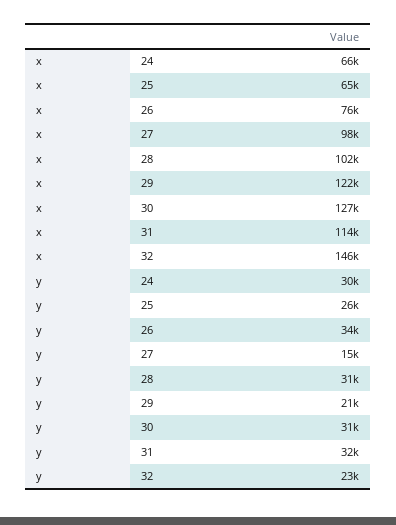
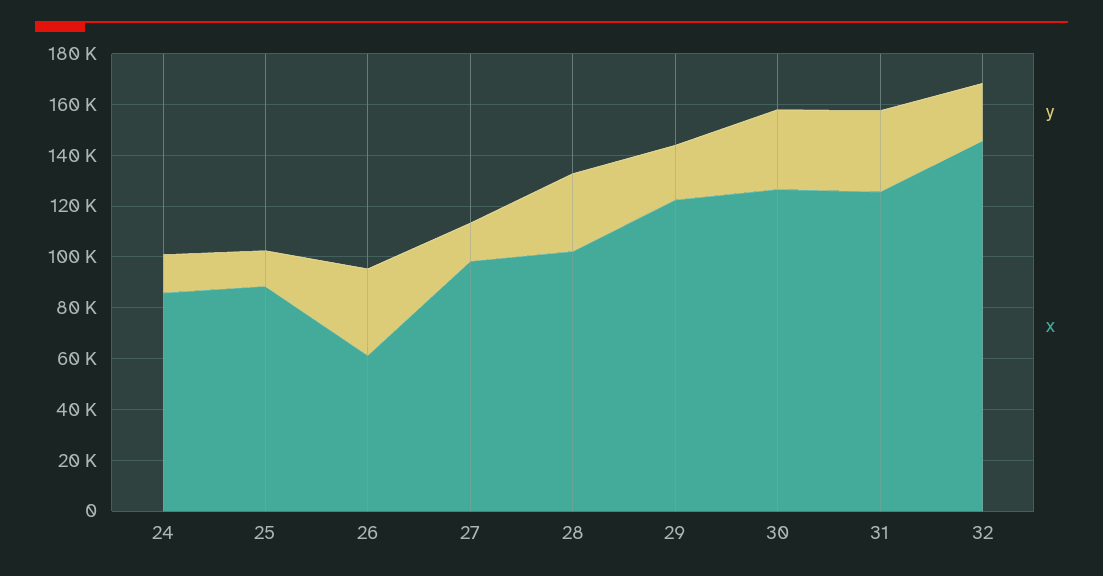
x, 24: 66000 -> 85000
x, 25: 65000 -> 90000
x, 26: 76000 -> 60000
x, 31: 114000 -> 125000
y, 24: 30000 -> 15000
y, 25: 26000 -> 15000

